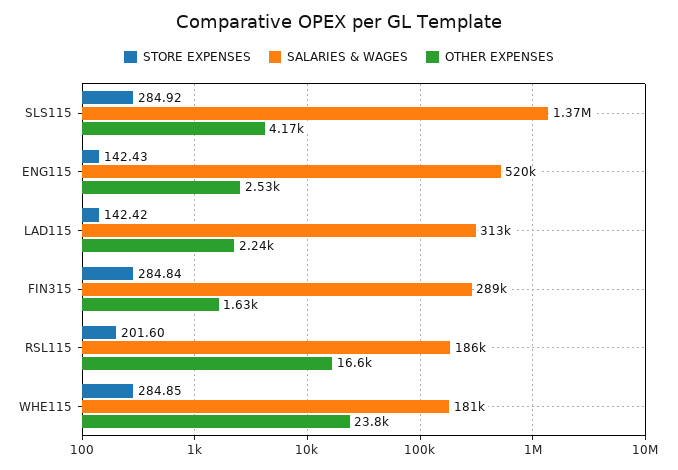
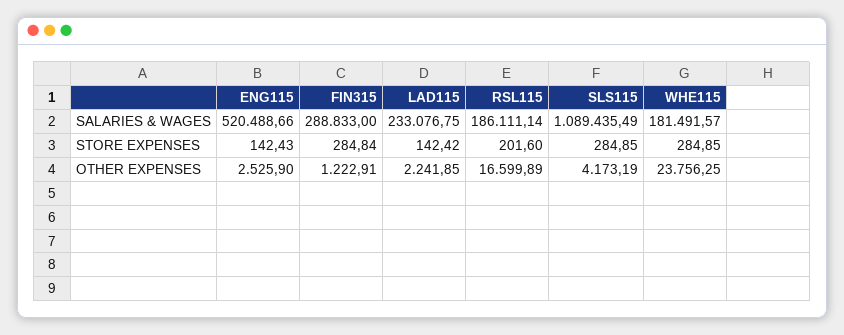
STORE EXPENSES, SLS115: 284.92 -> 284.85
SALARIES & WAGES, SLS115: 1370000 -> 1089435.49
SALARIES & WAGES, LAD115: 313000 -> 233076.75
OTHER EXPENSES, FIN315: 1630 -> 1222.91

